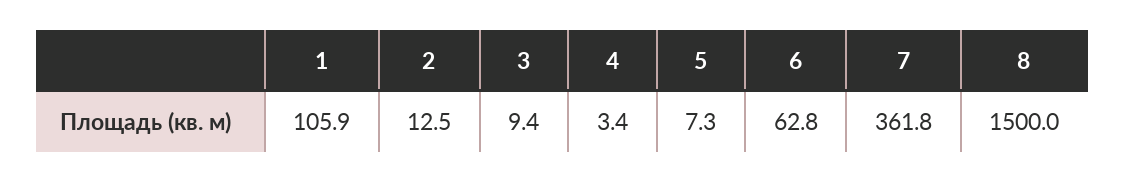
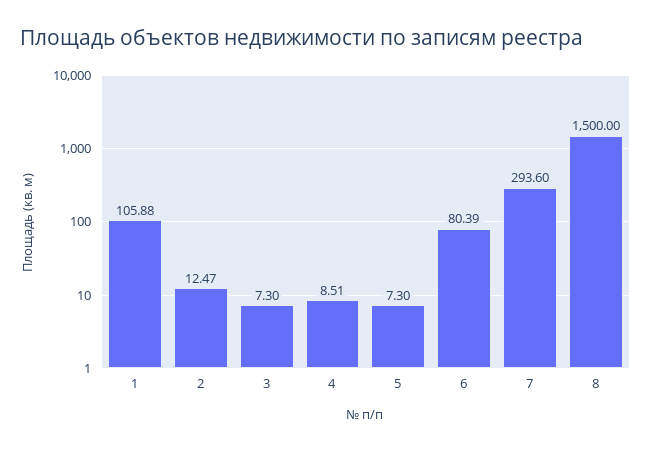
3: 9.4 -> 7.3
4: 3.4 -> 8.51
6: 62.8 -> 80.39
7: 361.8 -> 293.6

